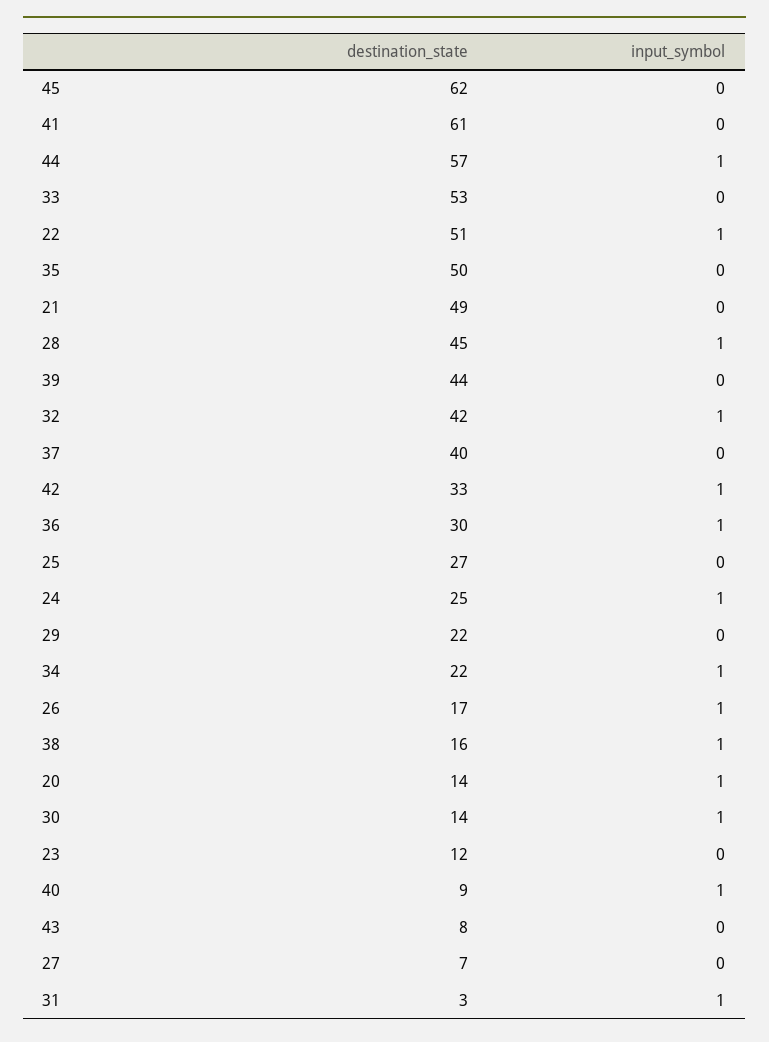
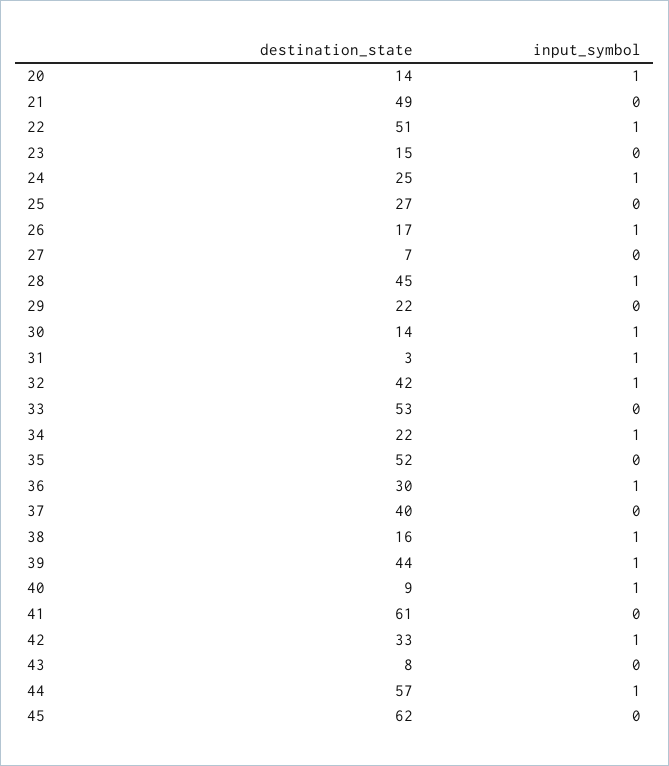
destination_state, 35: 50 -> 52
input_symbol, 39: 0 -> 1
destination_state, 23: 12 -> 15

